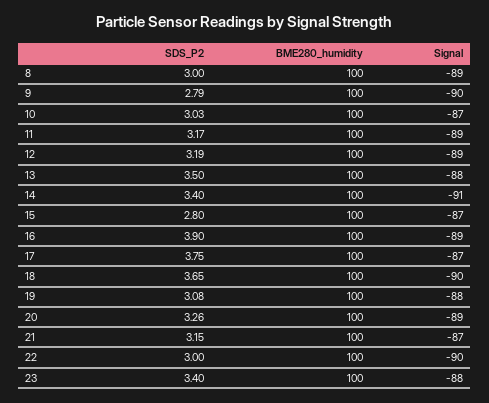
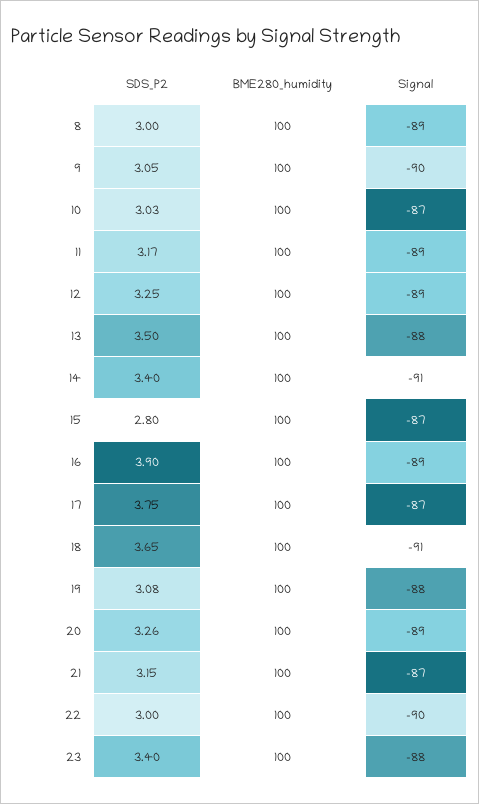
SDS_P2, 9: 2.79 -> 3.05
SDS_P2, 12: 3.19 -> 3.25
Signal, 18: -90 -> -91

